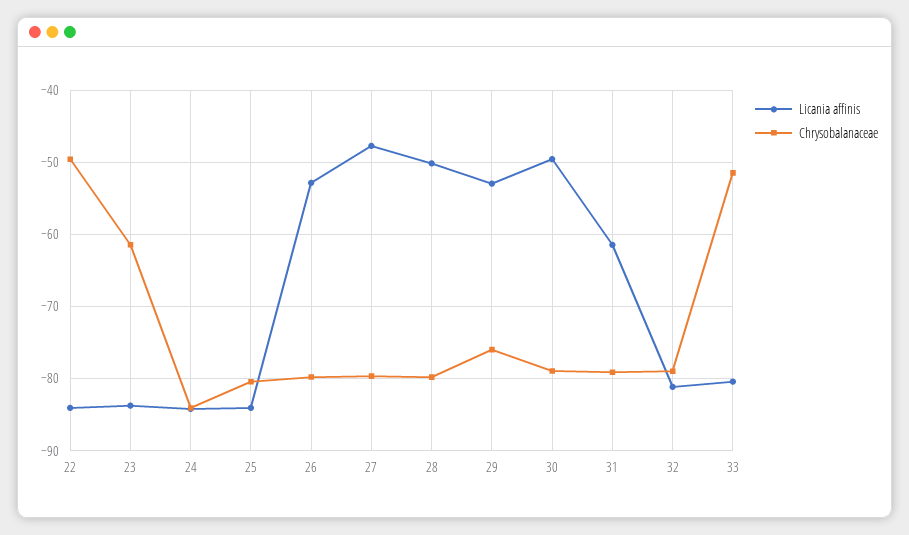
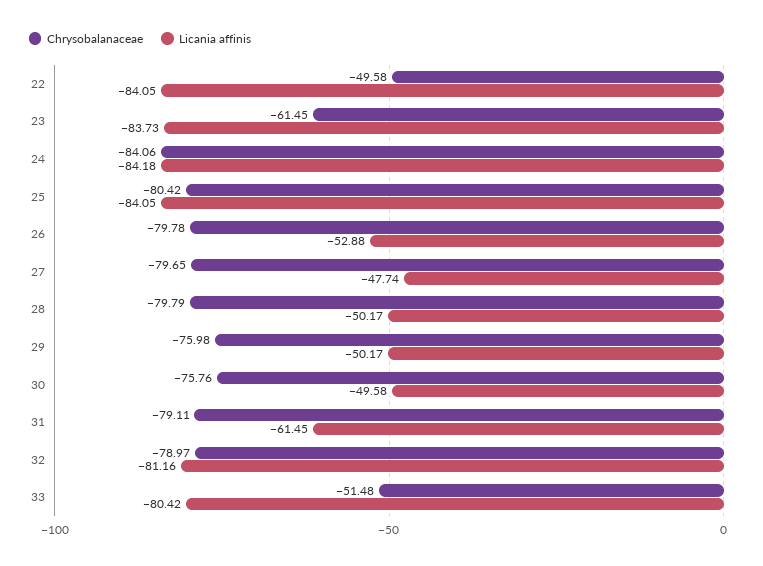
Licania affinis, 29: -53 -> -50.17
Chrysobalanaceae, 30: -79 -> -75.76

